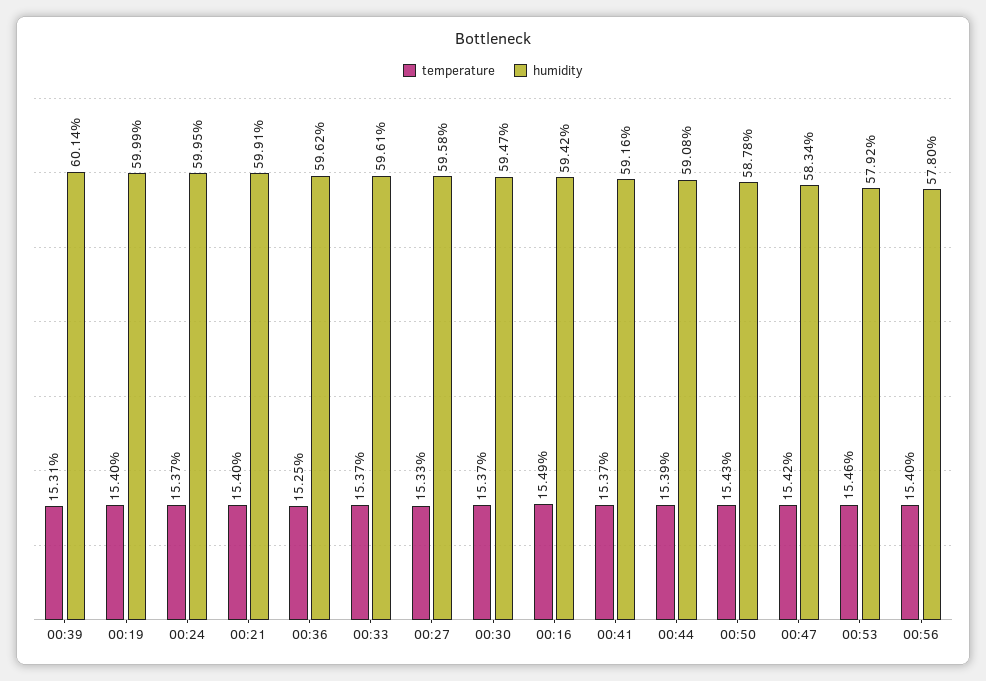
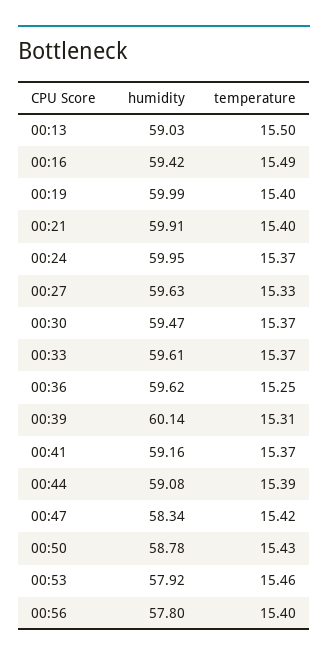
humidity, 00:27: 59.58 -> 59.63
humidity, 00:13: none -> 59.03
temperature, 00:13: none -> 15.5

